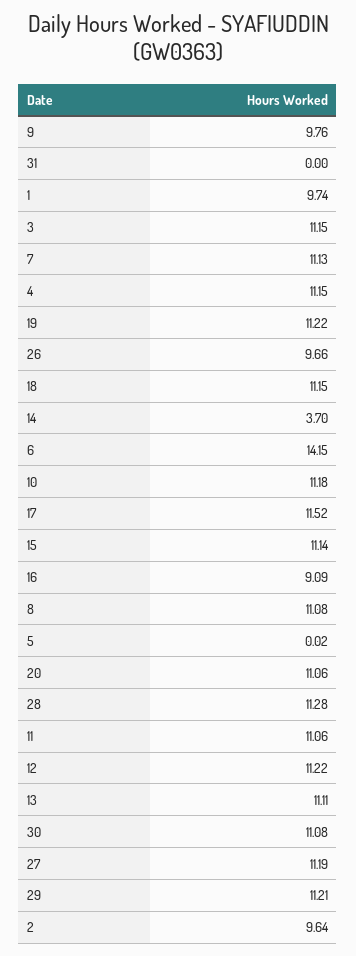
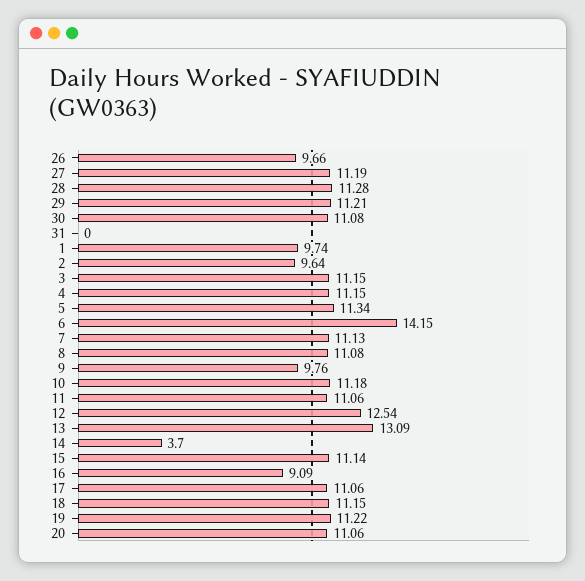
17: 11.52 -> 11.06
5: 0.02 -> 11.34
12: 11.22 -> 12.54
13: 11.11 -> 13.09

